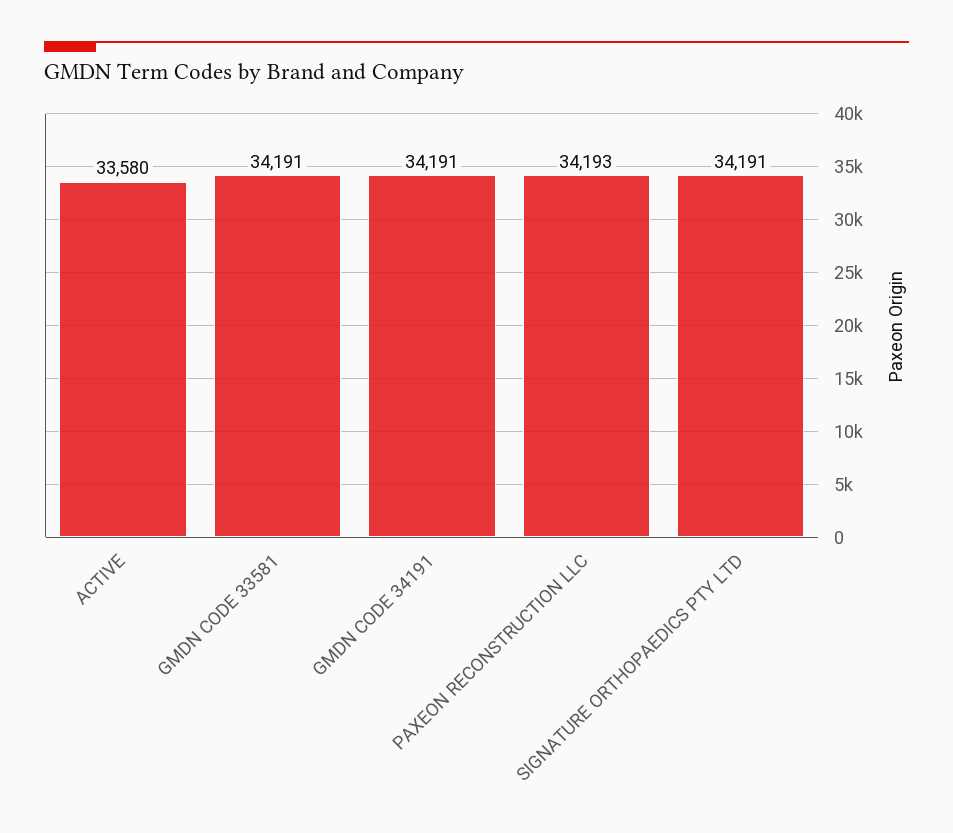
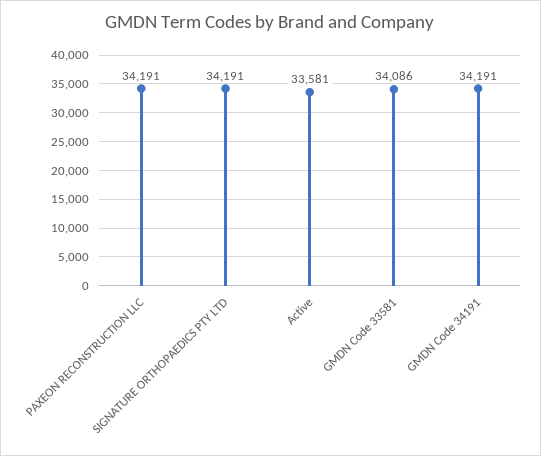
ACTIVE: 33580 -> 33581
GMDN CODE 33581: 34191 -> 34086
PAXEON RECONSTRUCTION LLC: 34193 -> 34191

